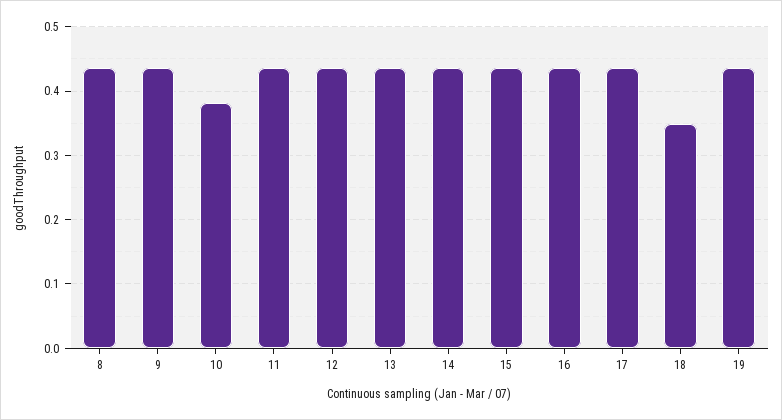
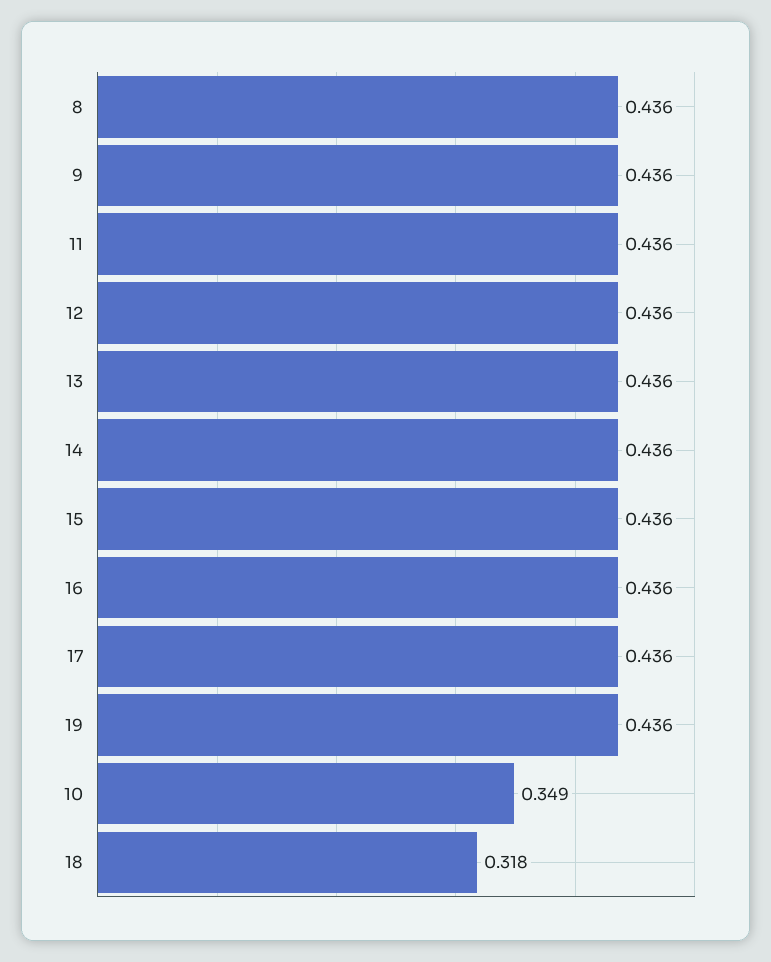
10: 0.38 -> 0.349
18: 0.35 -> 0.318

